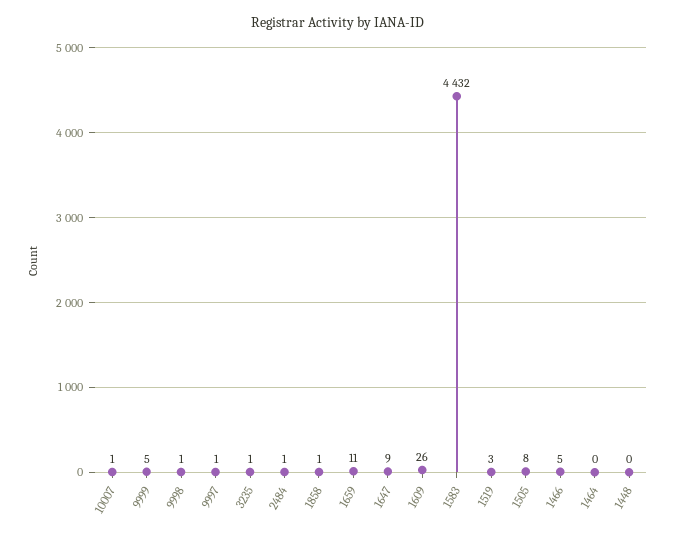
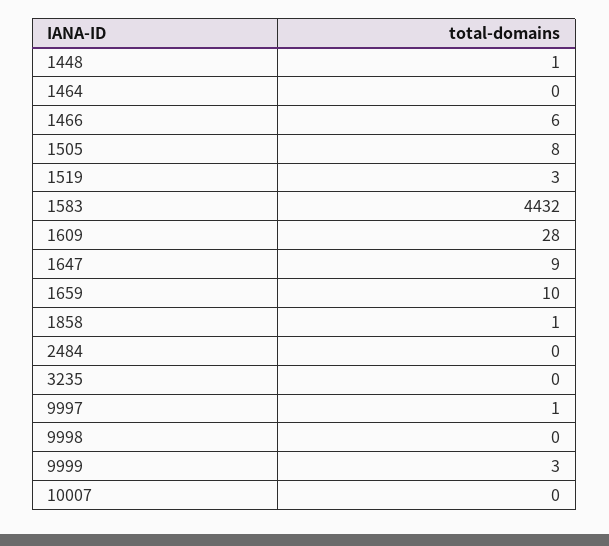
10007: 1 -> 0
9999: 5 -> 3
9998: 1 -> 0
3235: 1 -> 0
2484: 1 -> 0
1659: 11 -> 10
1609: 26 -> 28
1466: 5 -> 6
1448: 0 -> 1

